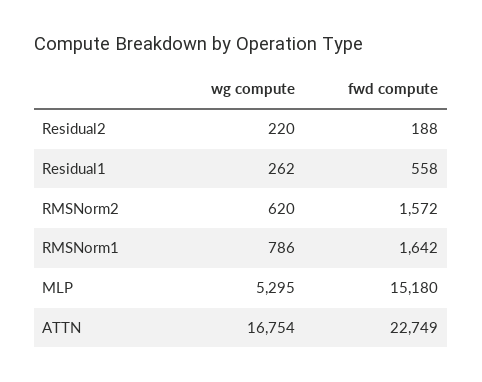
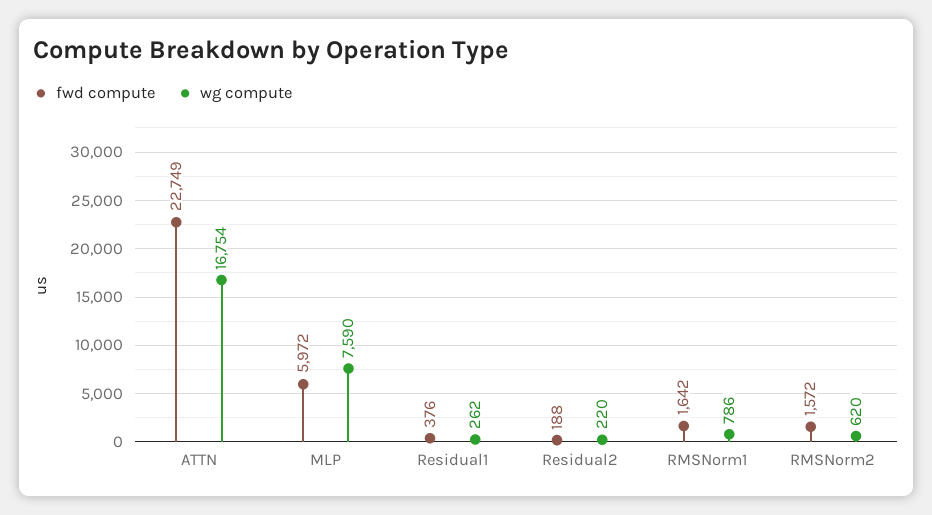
fwd compute, Residual1: 558 -> 376
wg compute, MLP: 5295 -> 7590
fwd compute, MLP: 15180 -> 5972

